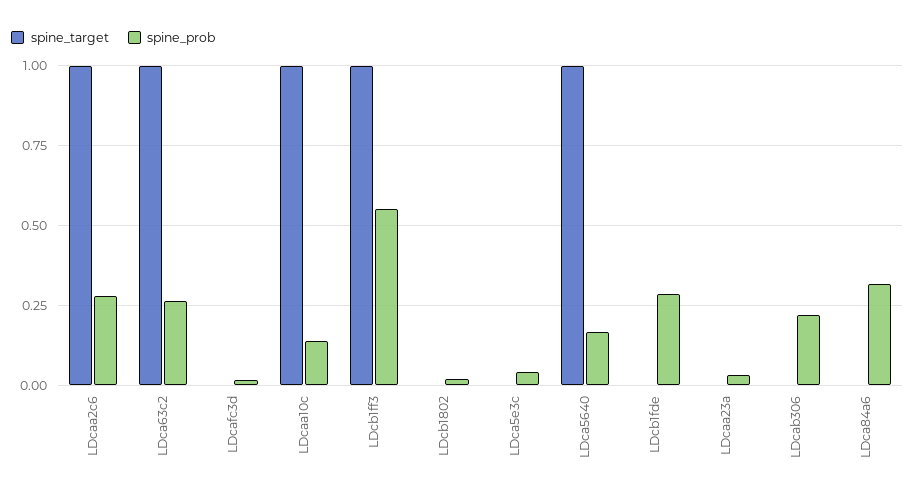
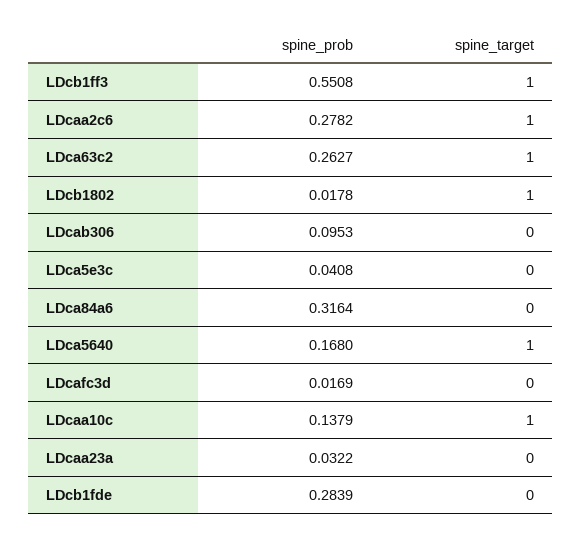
spine_target, LDcb1802: 0 -> 1
spine_prob, LDcab306: 0.225 -> 0.0953

